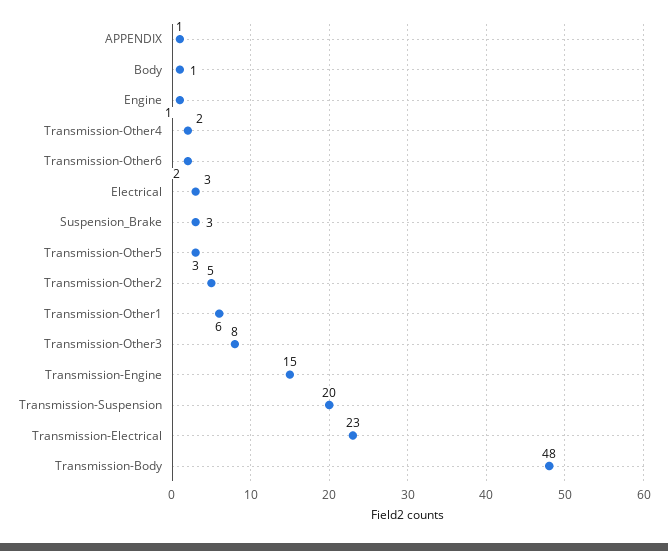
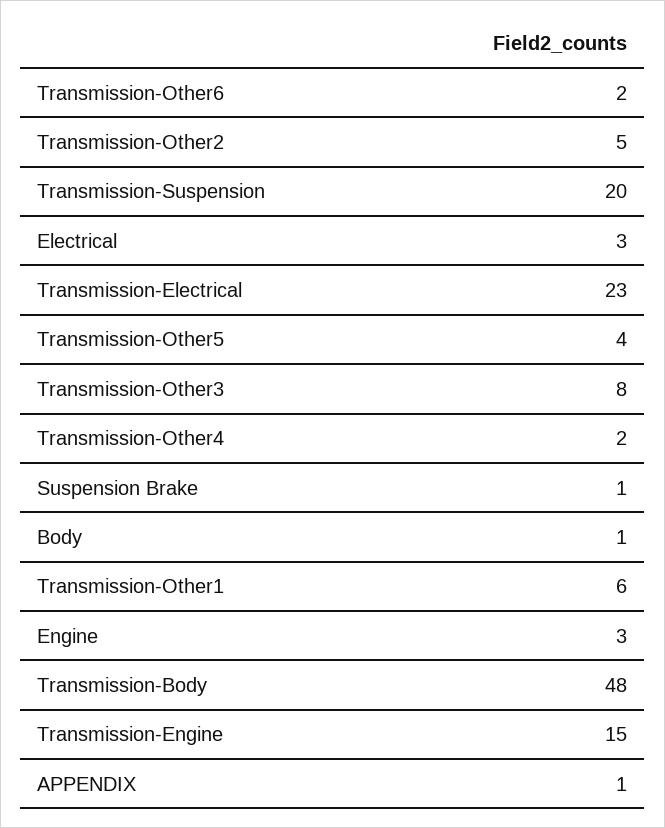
Engine: 1 -> 3
Suspension_Brake: 3 -> 1
Transmission-Other5: 3 -> 4

